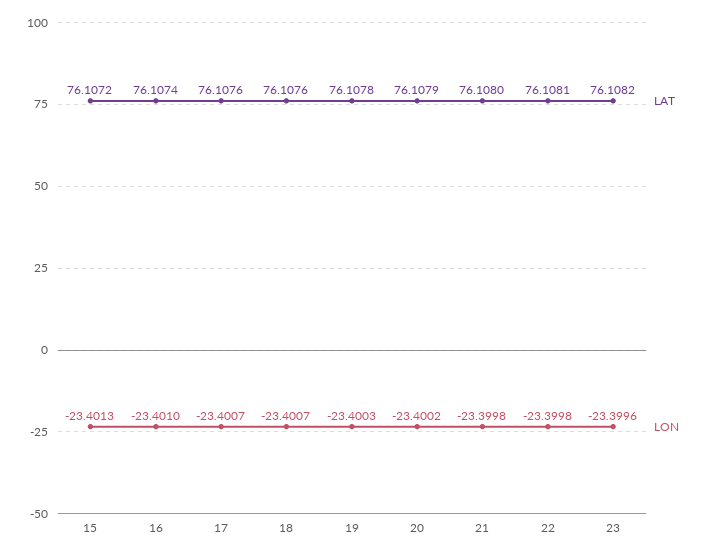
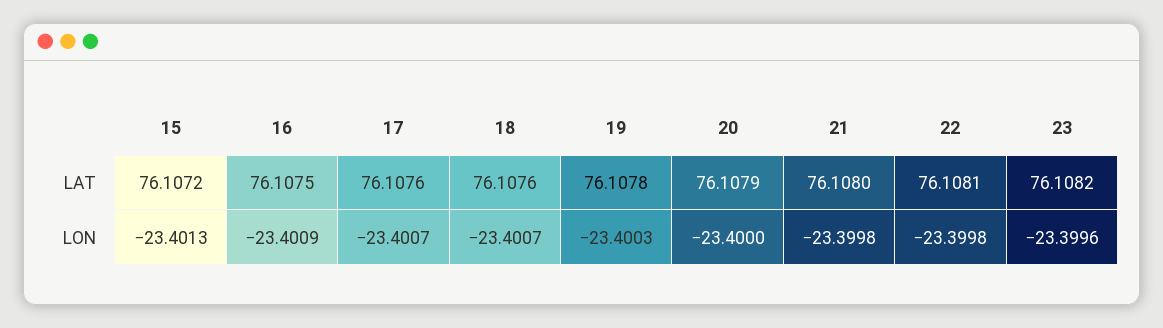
LAT, 16: 76.1074 -> 76.1075
LON, 16: -23.401 -> -23.4009
LON, 20: -23.4002 -> -23.4

